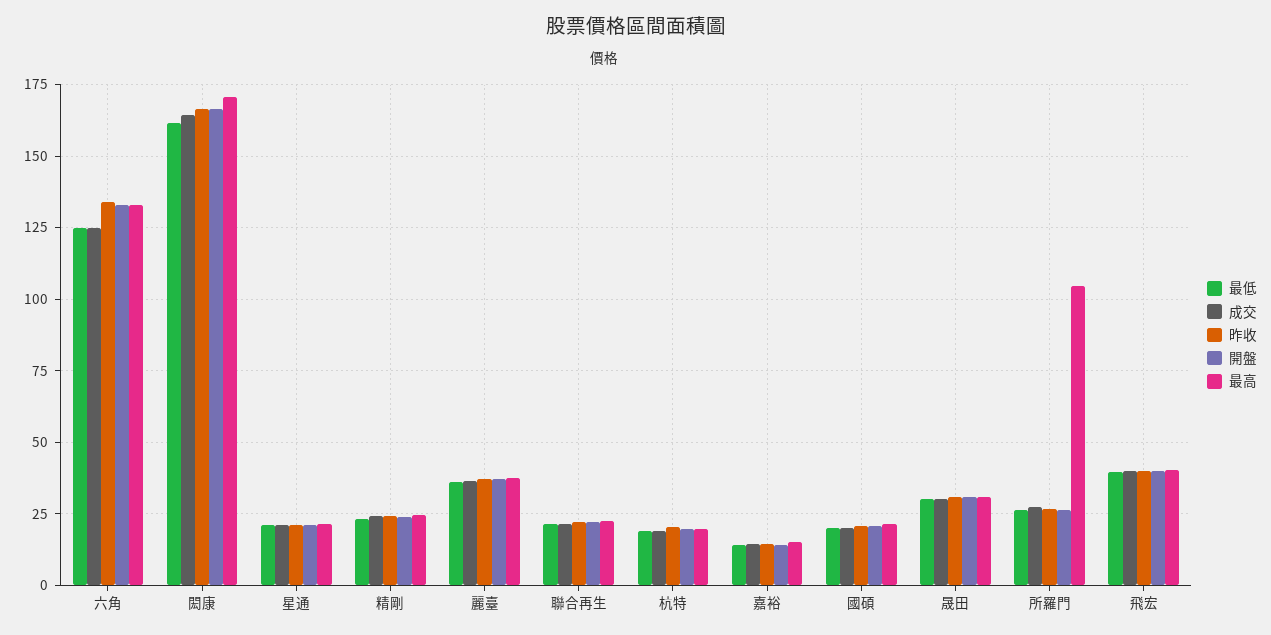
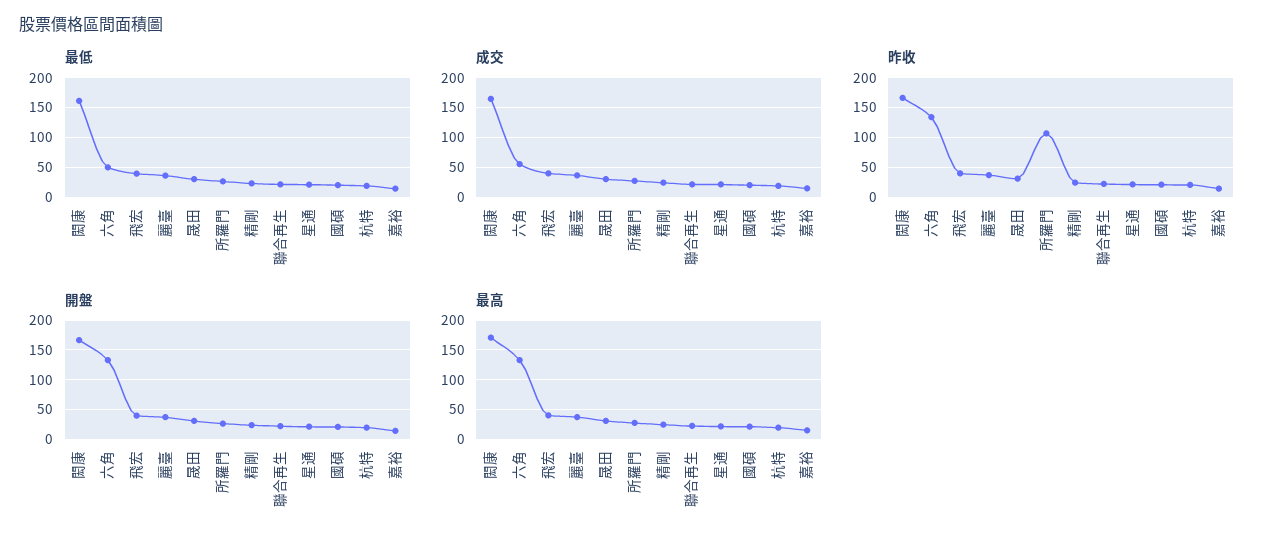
最低, 六角: 125 -> 50
成交, 六角: 125 -> 50
昨收, 所羅門: 27.5 -> 100
最高, 所羅門: 105 -> 25

